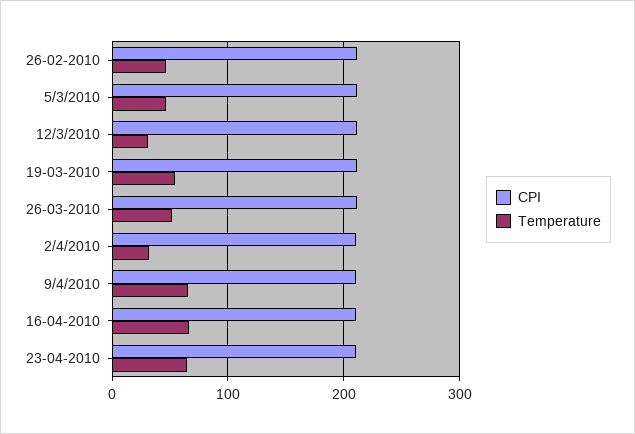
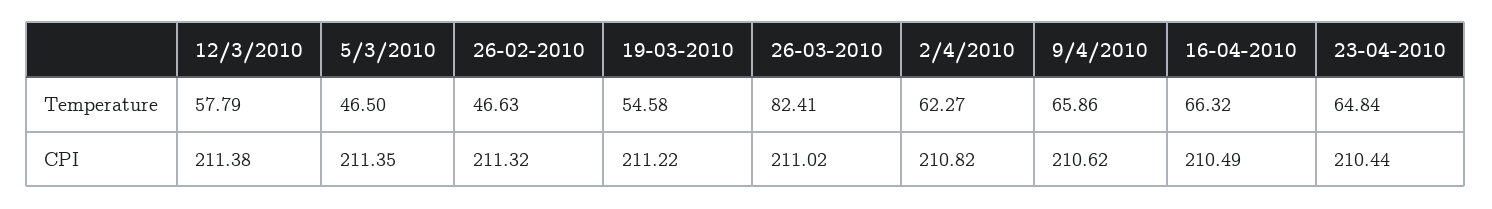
Temperature, 12/3/2010: 30 -> 57.79
Temperature, 26-03-2010: 50 -> 82.41
Temperature, 2/4/2010: 30 -> 62.27

